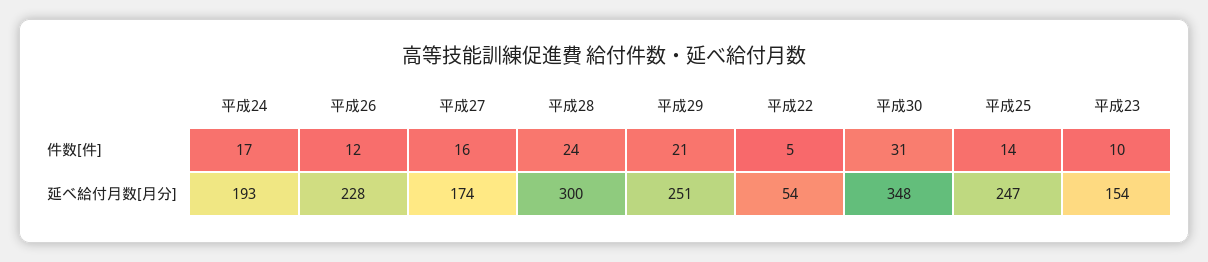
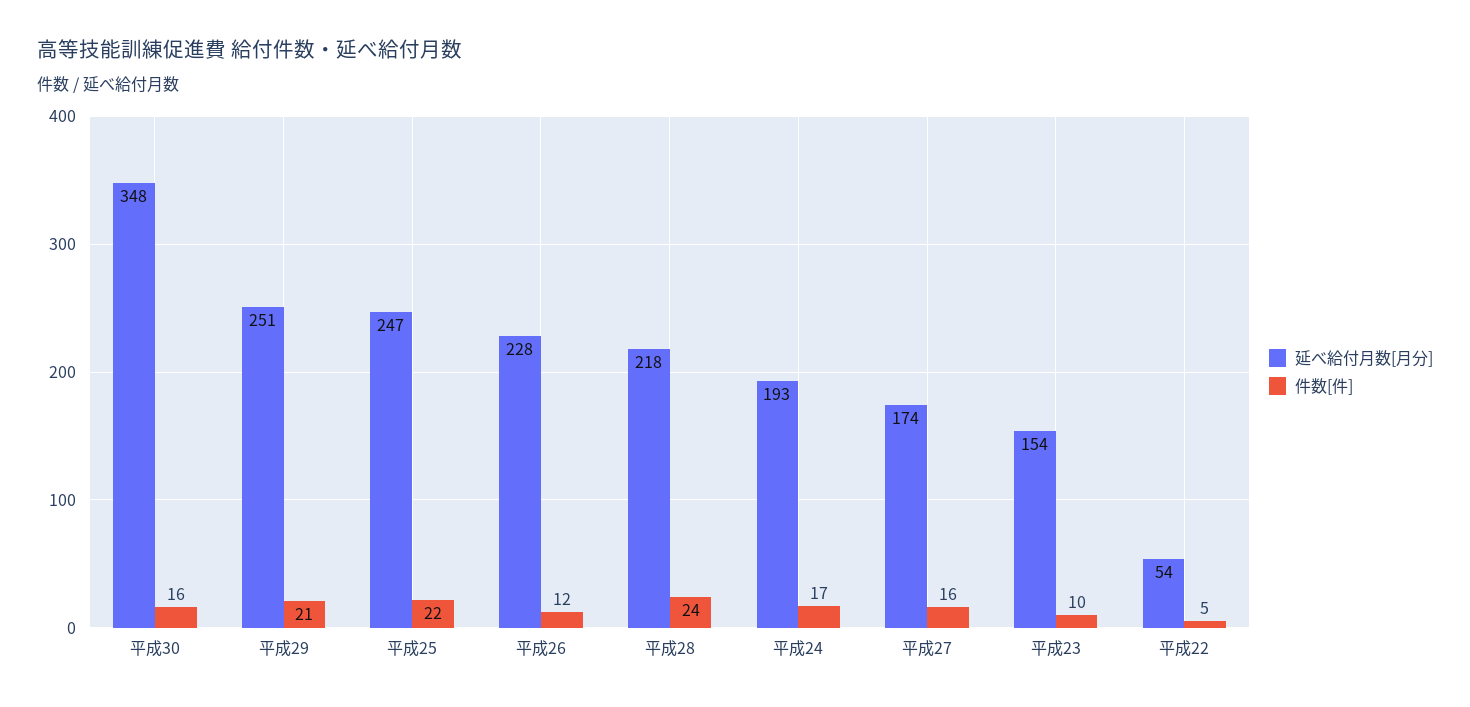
件数[件], 平成30: 31 -> 16
件数[件], 平成25: 14 -> 22
延べ給付月数[月分], 平成28: 300 -> 218

